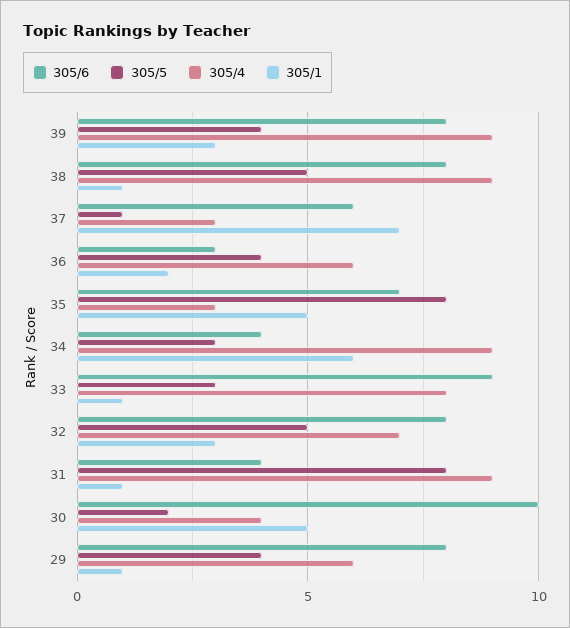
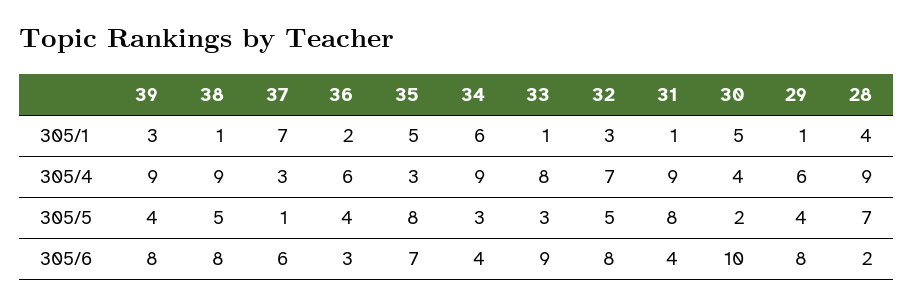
305/1, 28: none -> 4
305/4, 28: none -> 9
305/5, 28: none -> 7
305/6, 28: none -> 2

